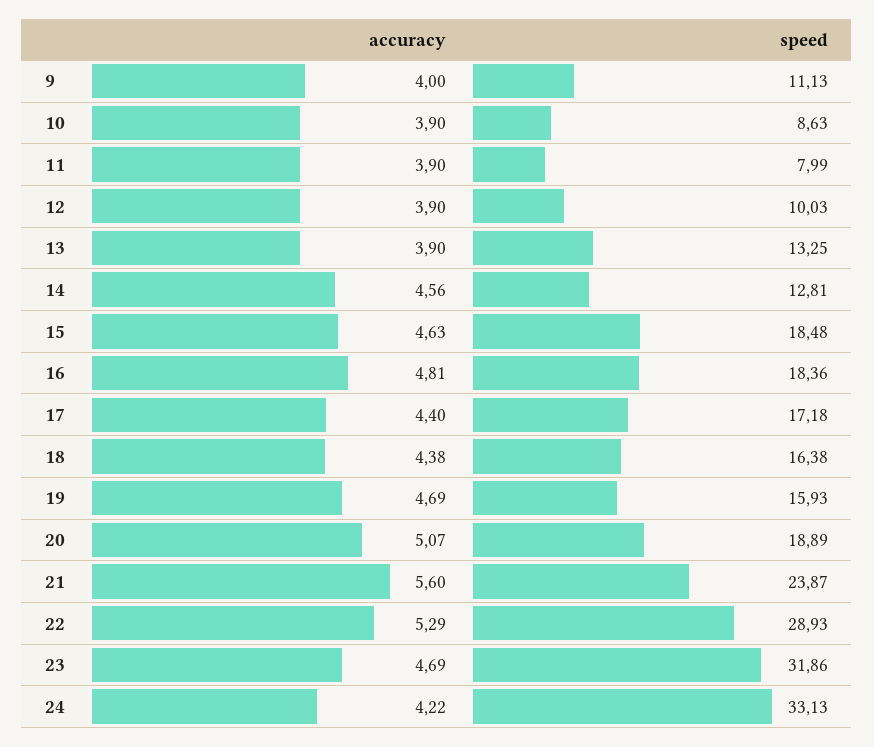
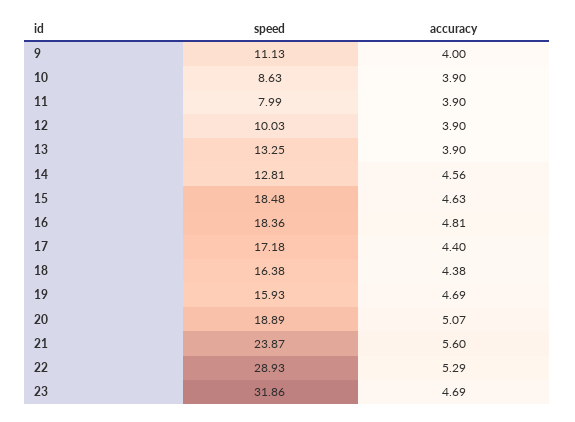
accuracy, 24: 4.22 -> none
speed, 24: 33.13 -> none

